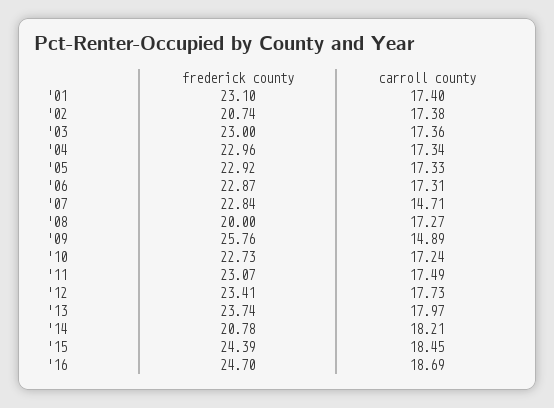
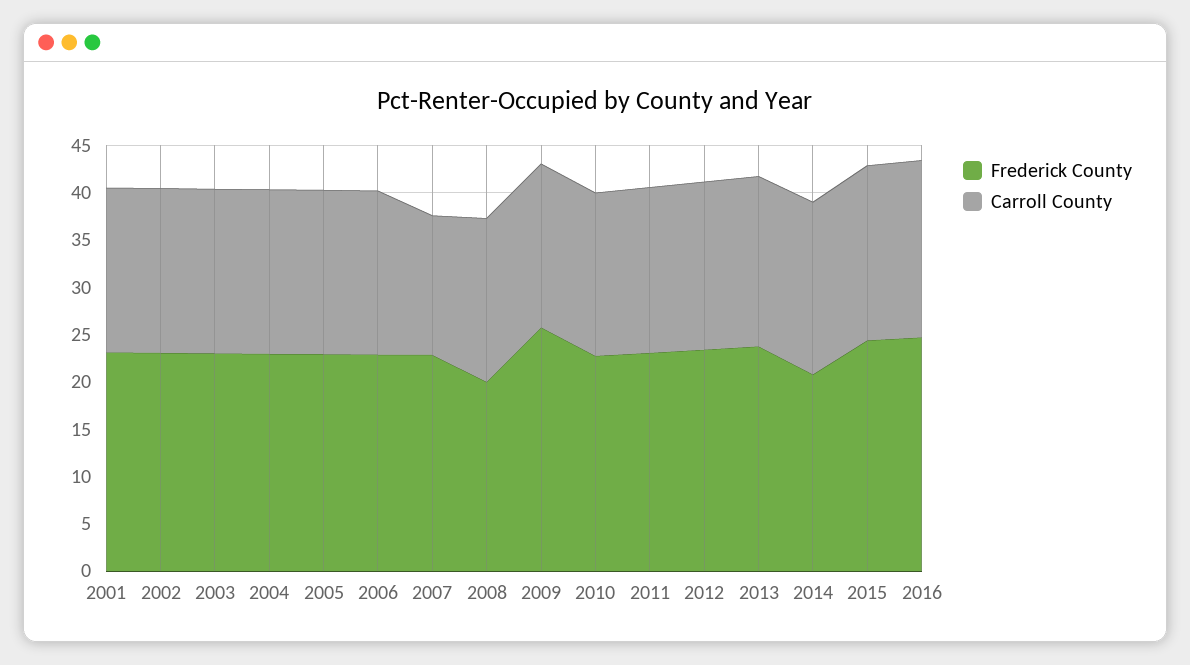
frederick county, '02: 20.74 -> 23
carroll county, '09: 14.89 -> 17

